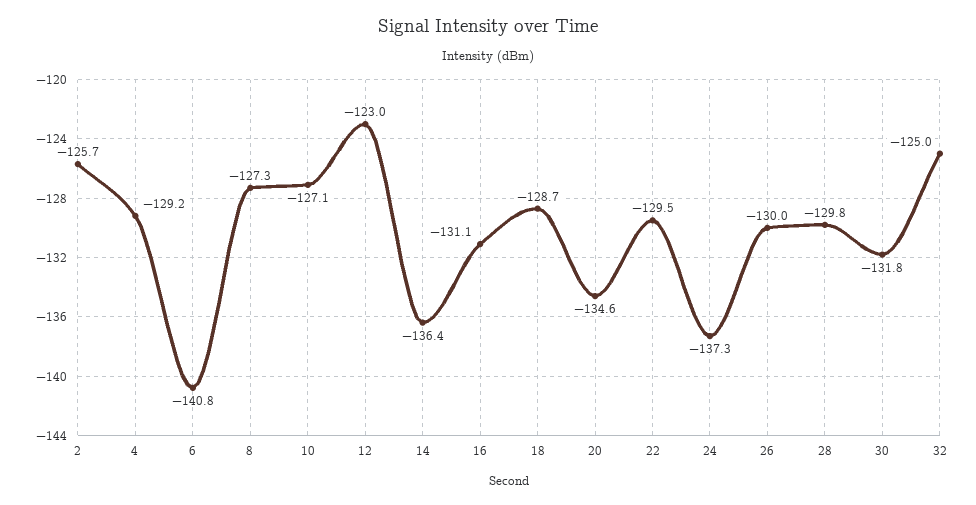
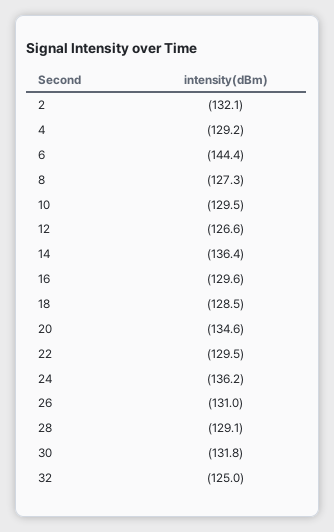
2: -125.7 -> -132.1
6: -140.8 -> -144.4
10: -127.1 -> -129.5
12: -123 -> -126.6
16: -131.1 -> -129.6
18: -128.7 -> -128.5
24: -137.3 -> -136.2
26: -130 -> -131
28: -129.8 -> -129.1

